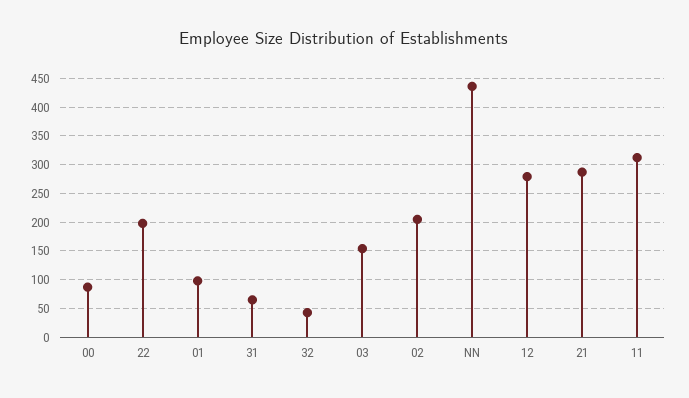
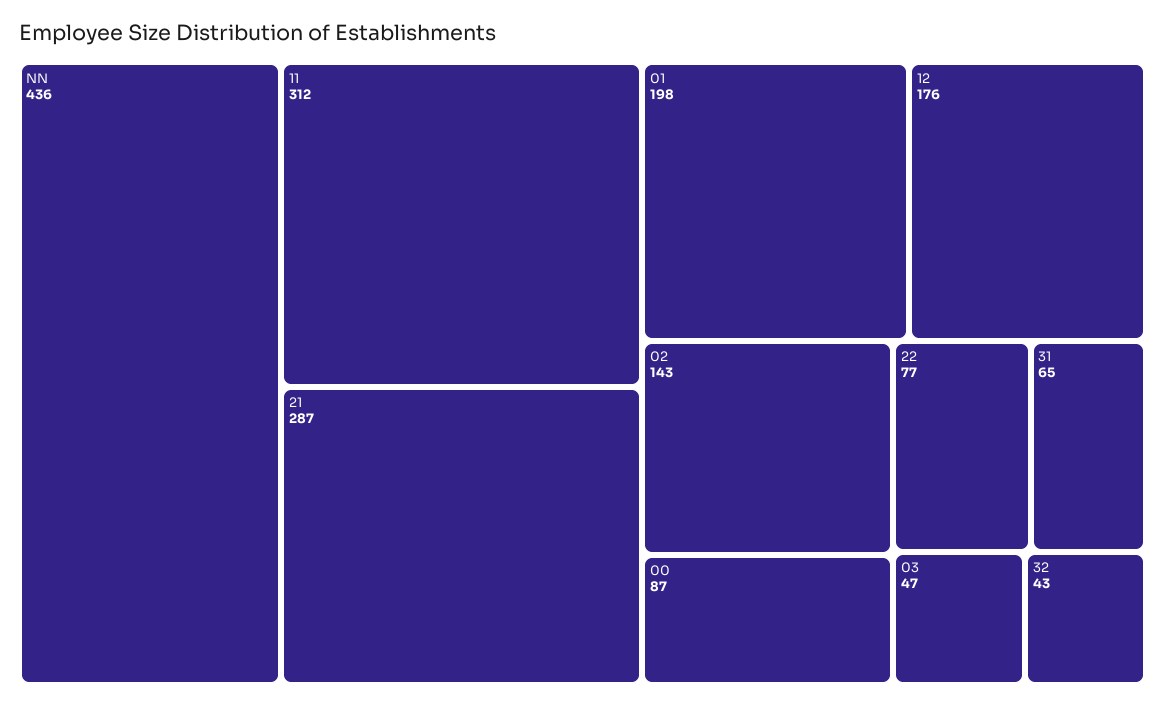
22: 200 -> 77
01: 100 -> 198
03: 150 -> 47
02: 200 -> 143
12: 275 -> 176

